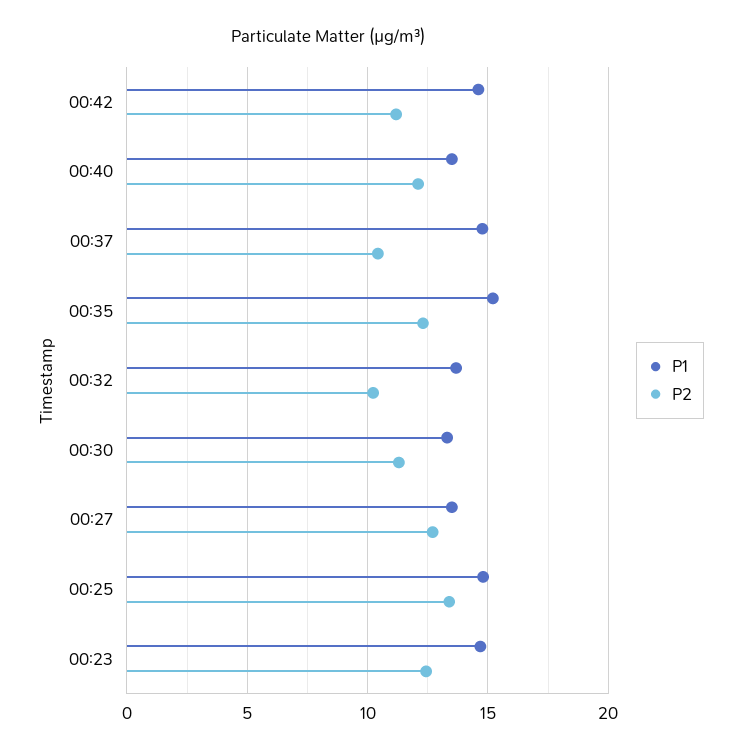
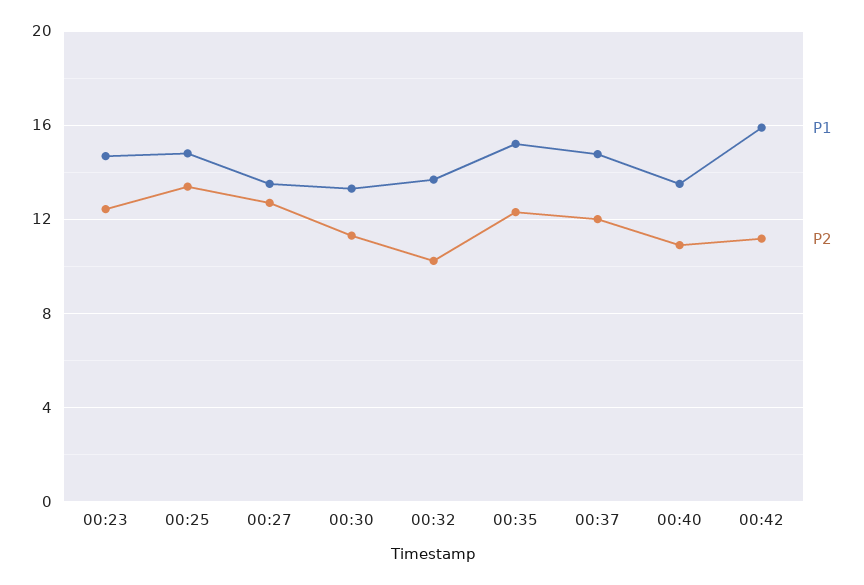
P1, 00:42: 14.5 -> 16
P2, 00:40: 12 -> 11
P2, 00:37: 10.5 -> 12

